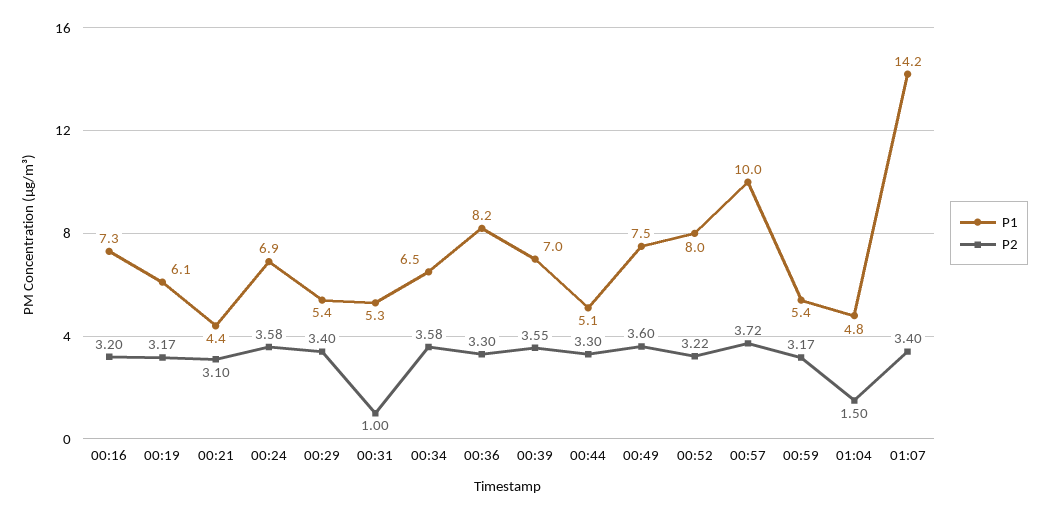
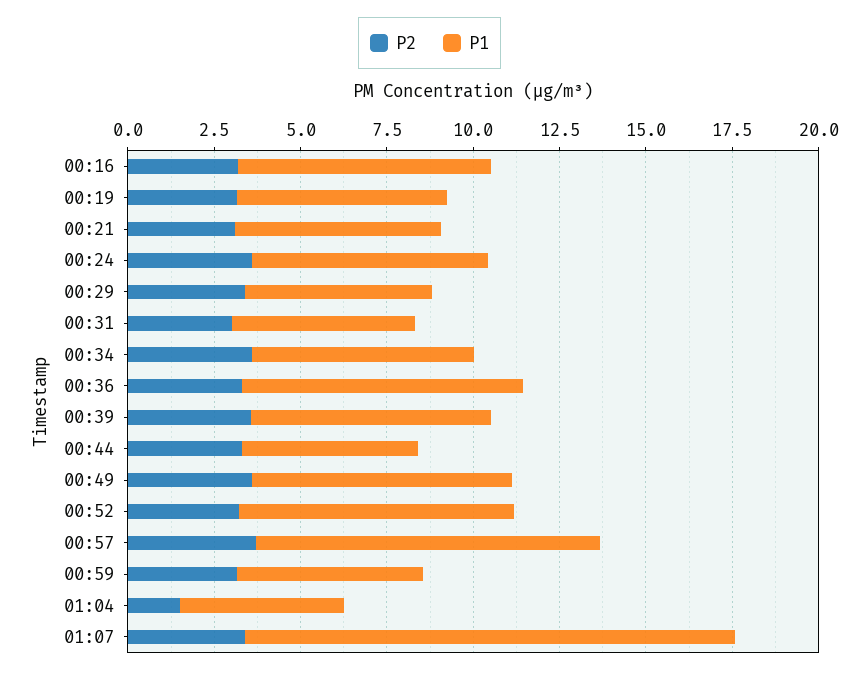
P1, 00:21: 4.4 -> 6
P2, 00:31: 1 -> 3

